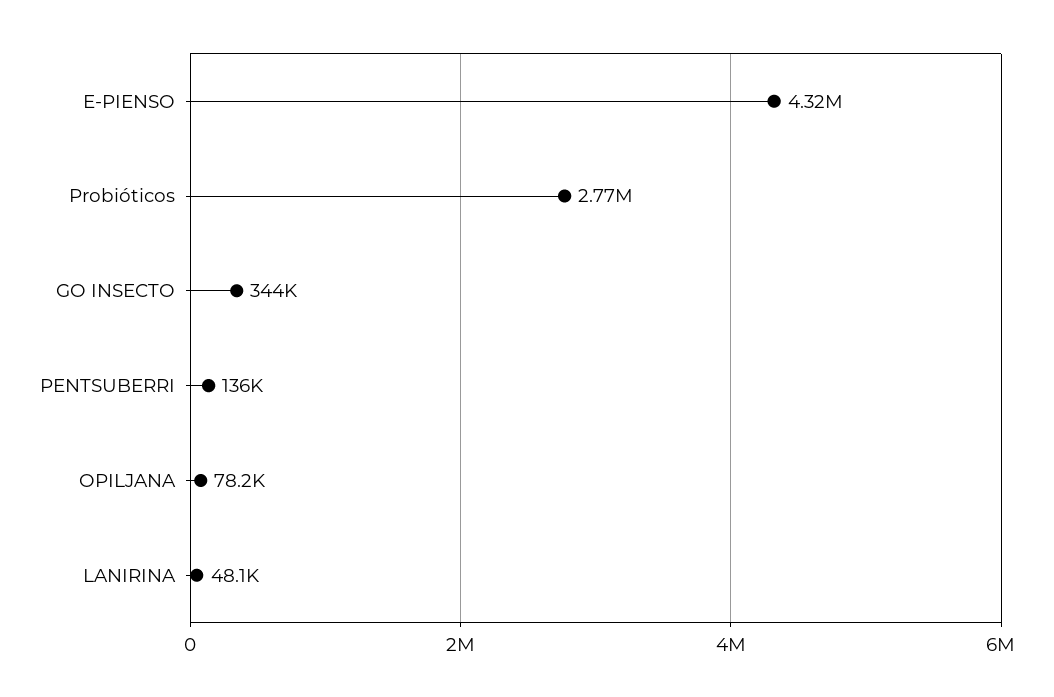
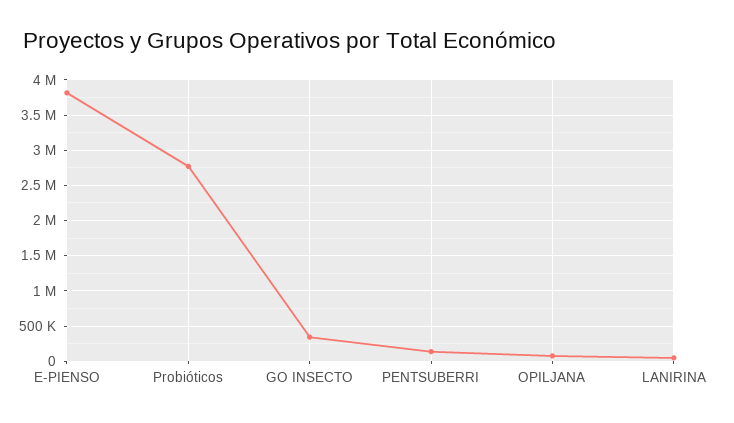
E-PIENSO: 4320000 -> 3800000

